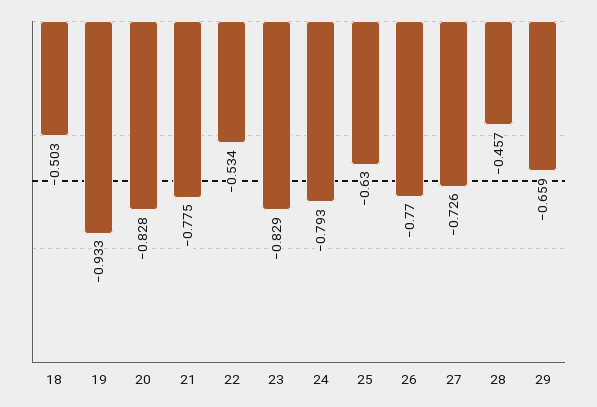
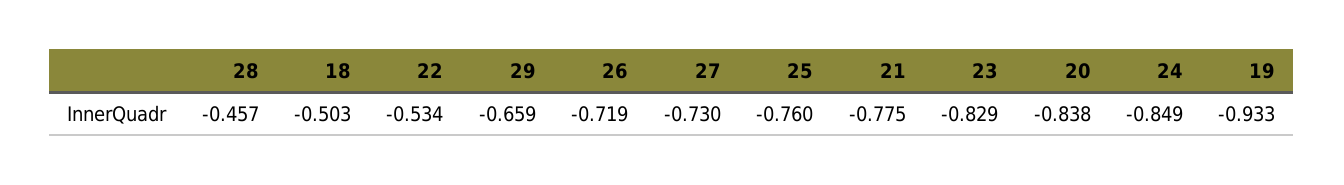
20: -0.828 -> -0.838
24: -0.793 -> -0.849
25: -0.63 -> -0.76
26: -0.77 -> -0.719
27: -0.726 -> -0.73

